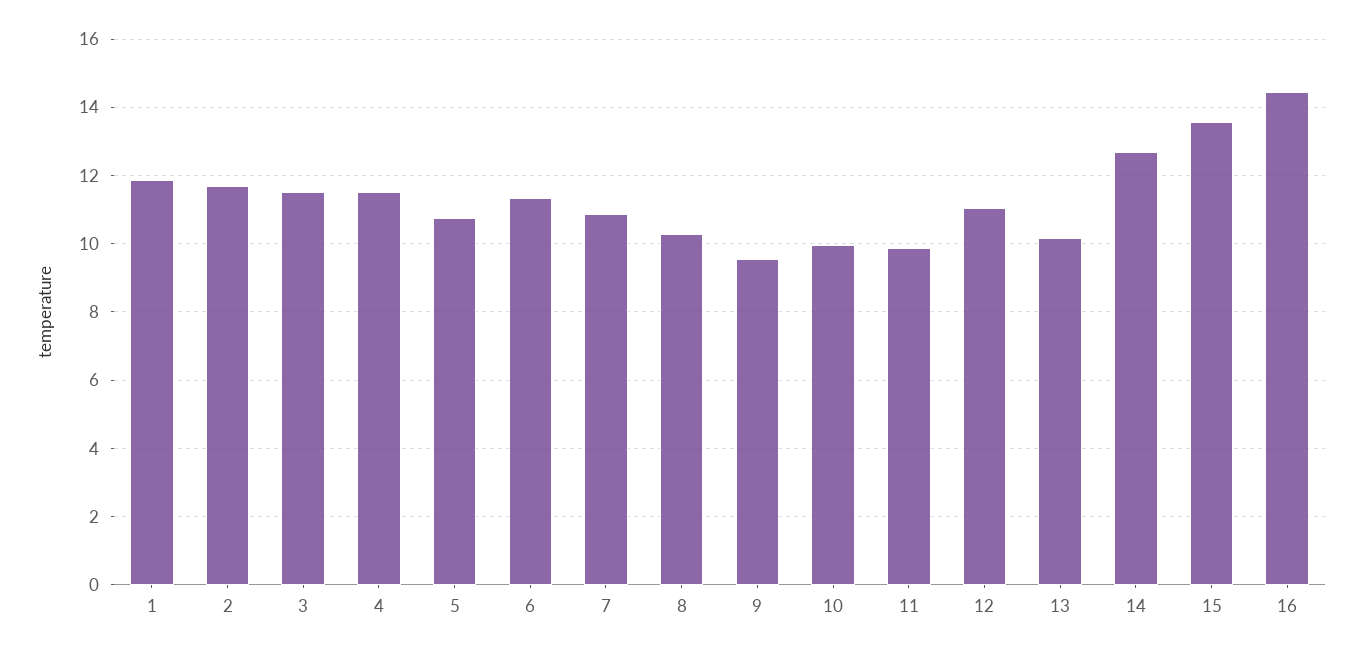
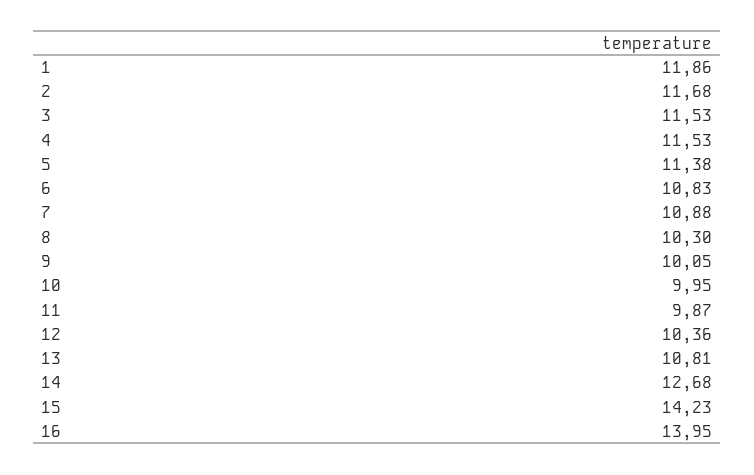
5: 10.8 -> 11.38
6: 11.4 -> 10.83
9: 9.6 -> 10.05
12: 11 -> 10.36
13: 10.2 -> 10.81
15: 13.6 -> 14.23
16: 14.4 -> 13.95

